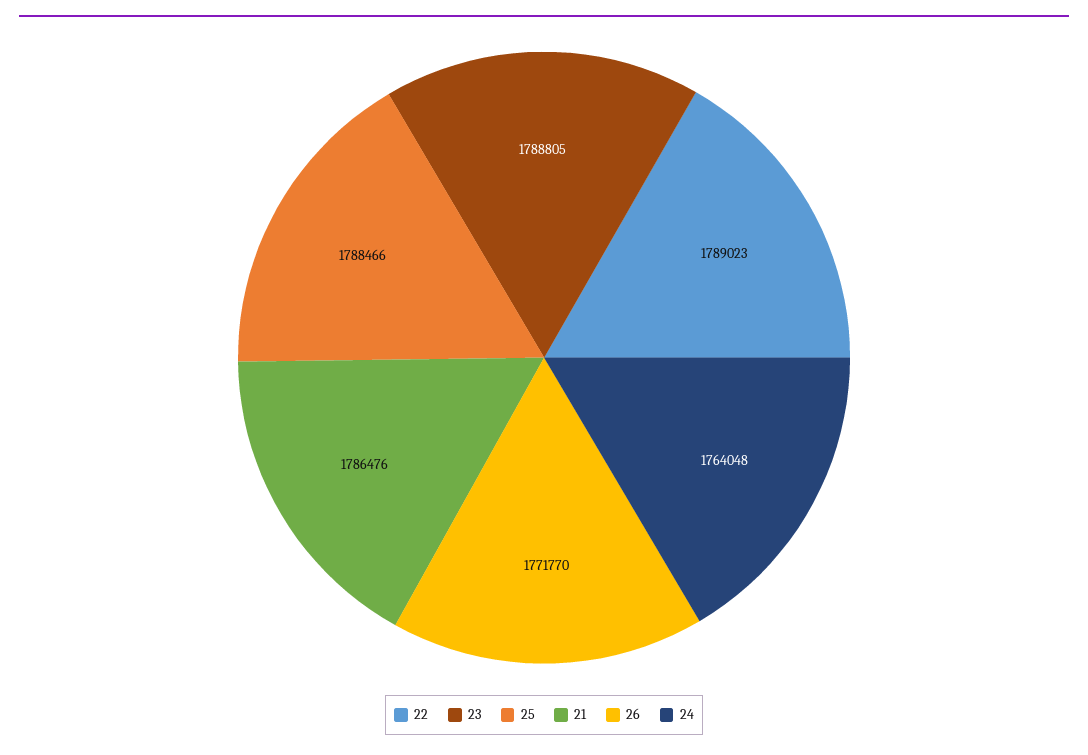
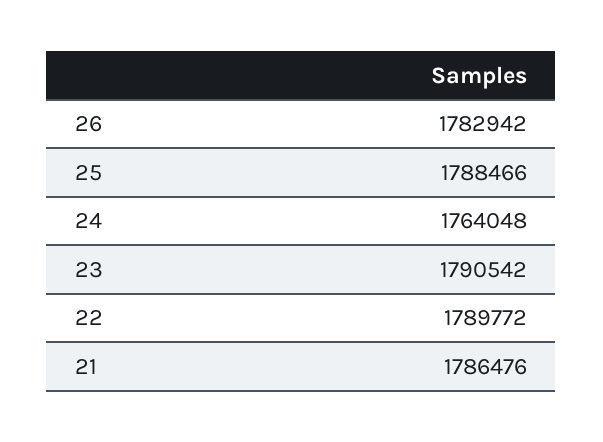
22: 1789023 -> 1789772
23: 1788805 -> 1790542
26: 1771770 -> 1782942

